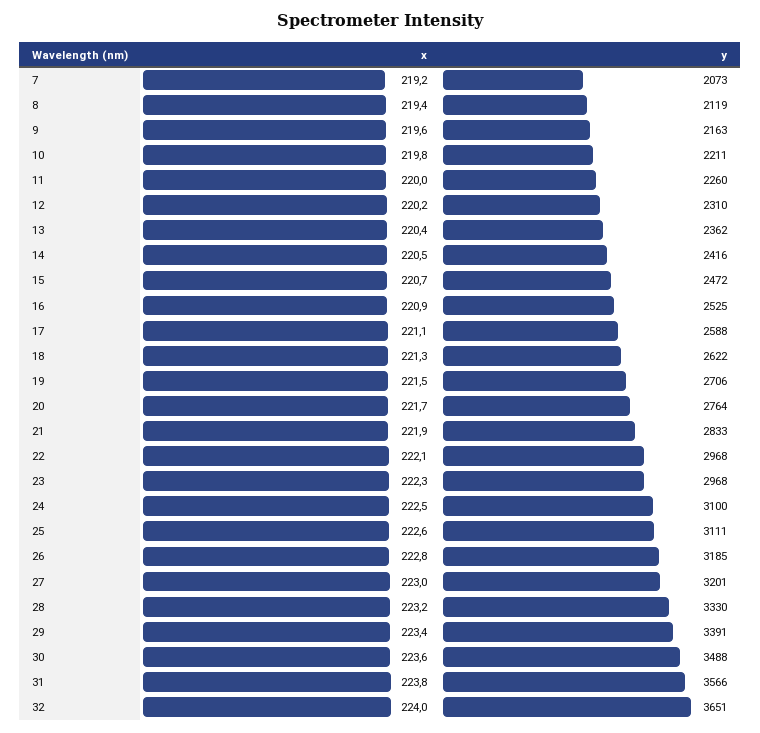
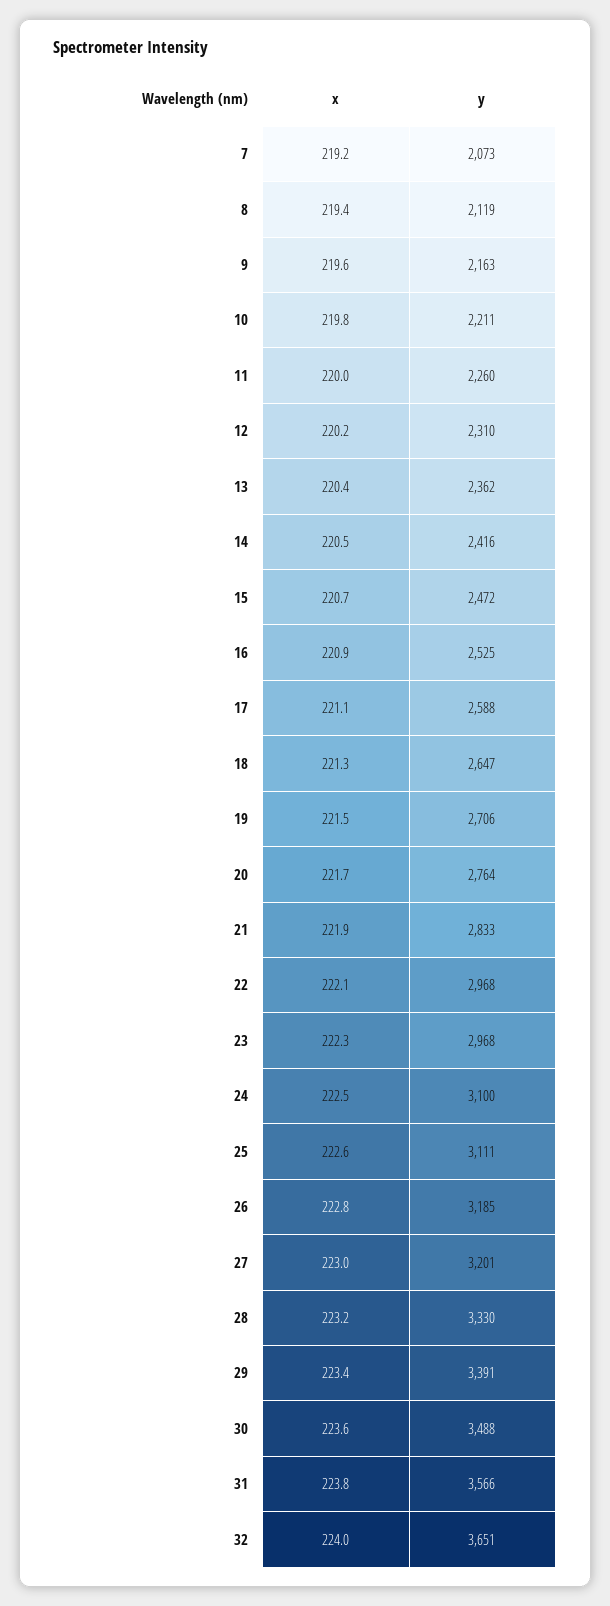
y, 18: 2622 -> 2647

